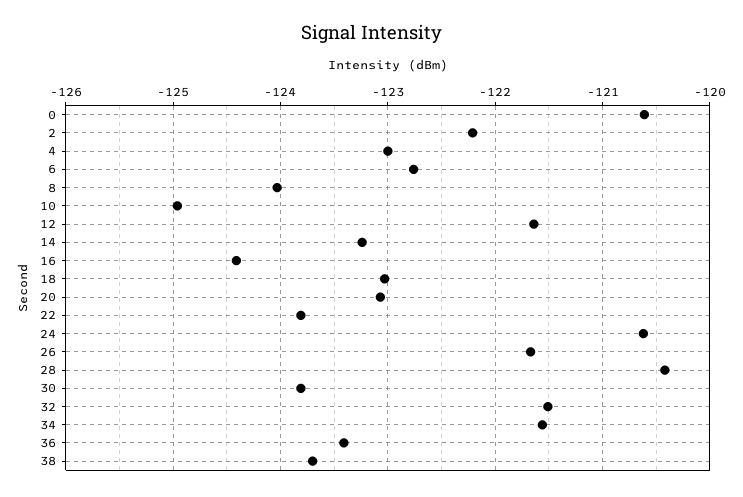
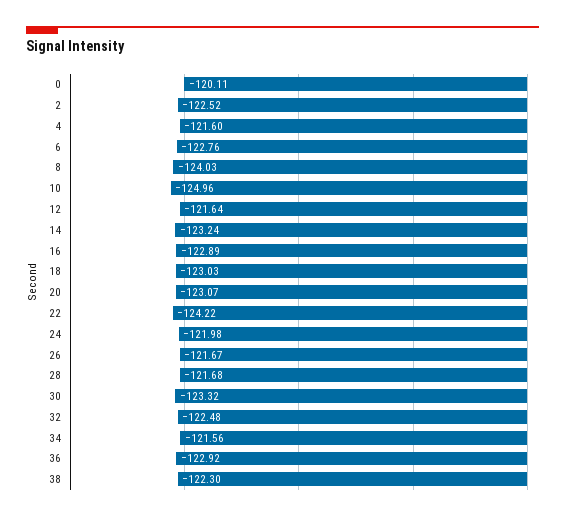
0: -120.6 -> -120.11
2: -122.2 -> -122.52
4: -123 -> -121.6
16: -124.4 -> -122.89
22: -123.8 -> -124.22
24: -120.6 -> -121.98
28: -120.4 -> -121.68
30: -123.8 -> -123.32
32: -121.5 -> -122.48
36: -123.4 -> -122.92
38: -123.7 -> -122.3

